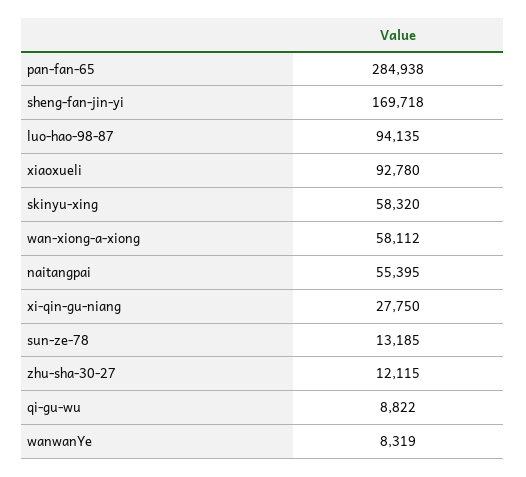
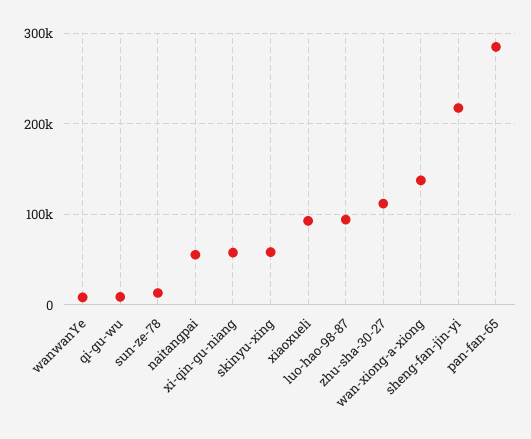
sheng-fan-jin-yi: 169718 -> 220000
wan-xiong-a-xiong: 58112 -> 140000
xi-qin-gu-niang: 27750 -> 60000
zhu-sha-30-27: 12115 -> 110000

